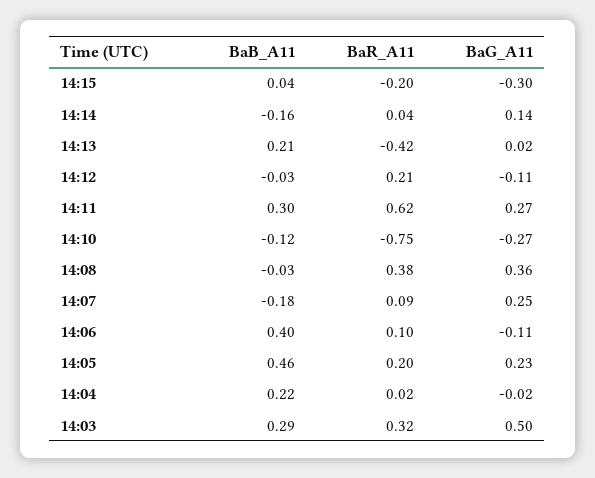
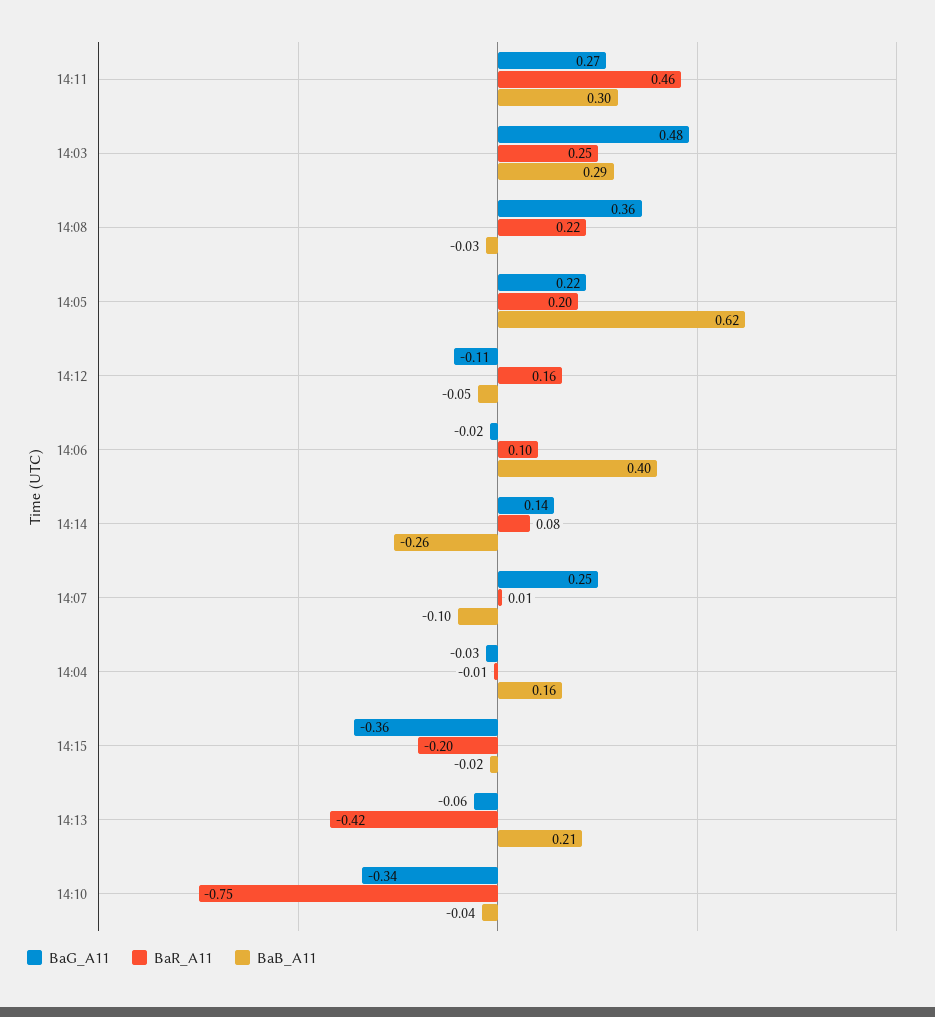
BaB_A11, 14:15: 0.04 -> -0.02
BaG_A11, 14:15: -0.3 -> -0.36
BaB_A11, 14:14: -0.16 -> -0.26
BaR_A11, 14:14: 0.04 -> 0.08
BaG_A11, 14:13: 0.02 -> -0.06
BaB_A11, 14:12: -0.03 -> -0.05
BaR_A11, 14:12: 0.21 -> 0.16
BaR_A11, 14:11: 0.62 -> 0.46
BaB_A11, 14:10: -0.12 -> -0.04
BaG_A11, 14:10: -0.27 -> -0.34
BaR_A11, 14:08: 0.38 -> 0.22
BaB_A11, 14:07: -0.18 -> -0.1
BaR_A11, 14:07: 0.09 -> 0.01
BaG_A11, 14:06: -0.11 -> -0.02
BaB_A11, 14:05: 0.46 -> 0.62
BaG_A11, 14:05: 0.23 -> 0.22
BaB_A11, 14:04: 0.22 -> 0.16
BaR_A11, 14:04: 0.02 -> -0.01
BaG_A11, 14:04: -0.02 -> -0.03
BaR_A11, 14:03: 0.32 -> 0.25
BaG_A11, 14:03: 0.5 -> 0.48

